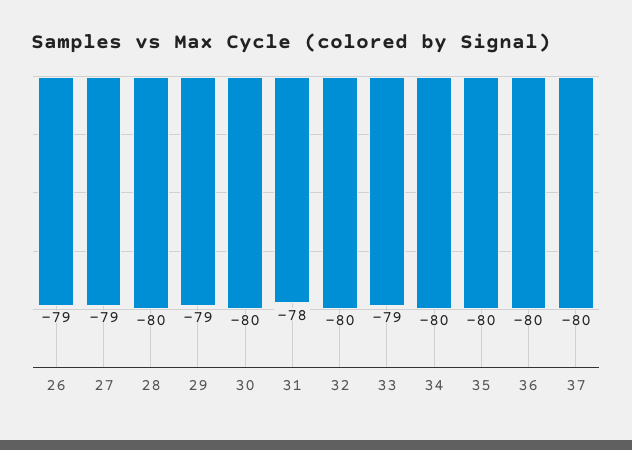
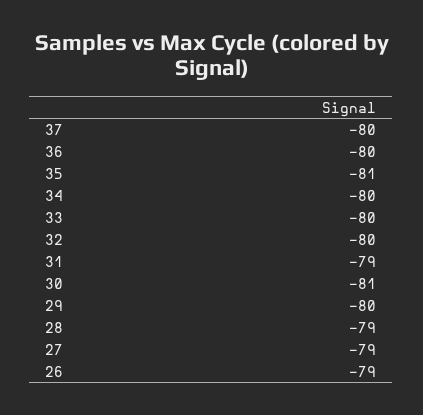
28: -80 -> -79
29: -79 -> -80
30: -80 -> -81
31: -78 -> -79
33: -79 -> -80
35: -80 -> -81

